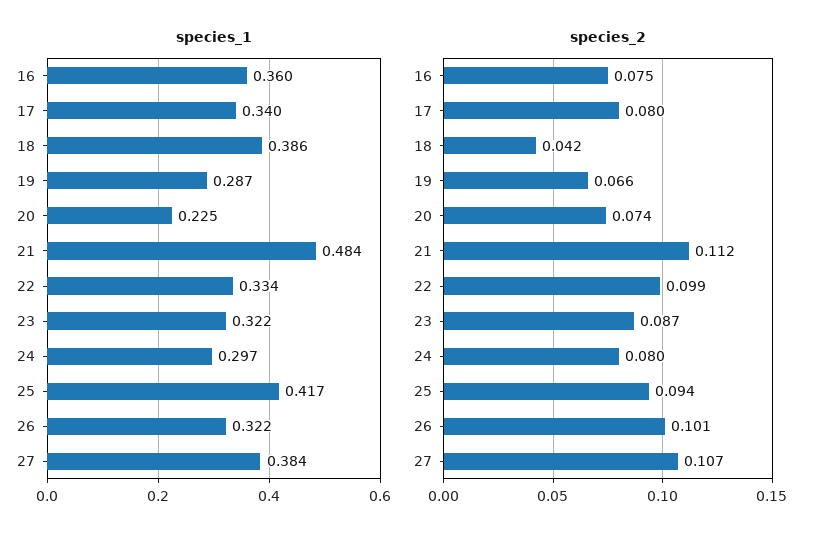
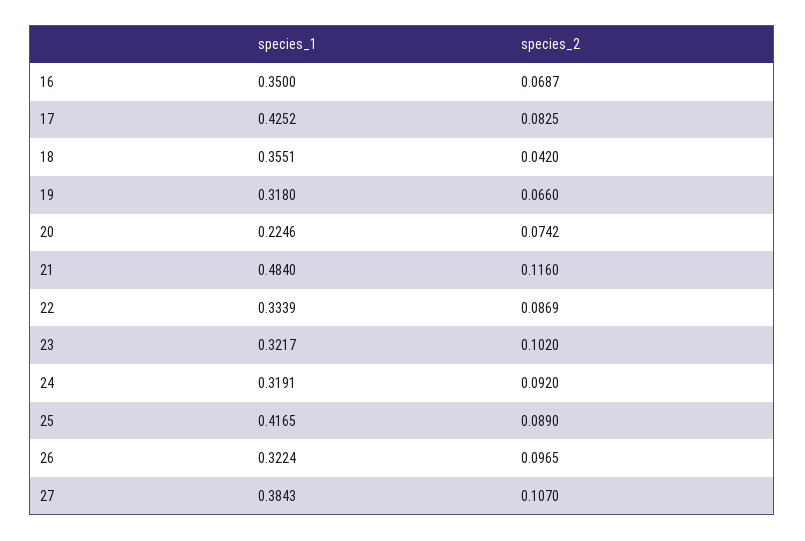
species_1, 16: 0.36 -> 0.35
species_1, 17: 0.34 -> 0.4252
species_1, 18: 0.386 -> 0.3551
species_1, 19: 0.287 -> 0.318
species_1, 24: 0.297 -> 0.3191
species_2, 16: 0.075 -> 0.0687
species_2, 17: 0.08 -> 0.0825
species_2, 21: 0.112 -> 0.116
species_2, 22: 0.099 -> 0.0869
species_2, 23: 0.087 -> 0.102
species_2, 24: 0.08 -> 0.092
species_2, 25: 0.094 -> 0.089
species_2, 26: 0.101 -> 0.0965

